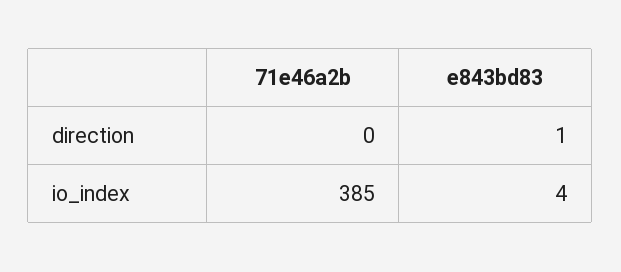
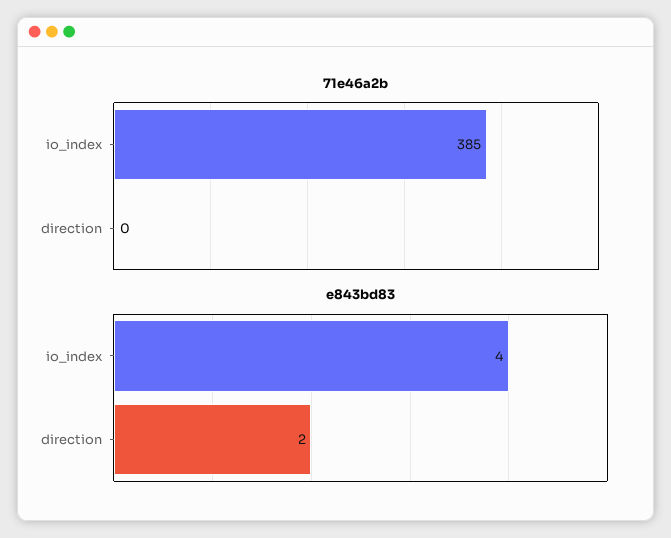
e843bd83, direction: 1 -> 2

